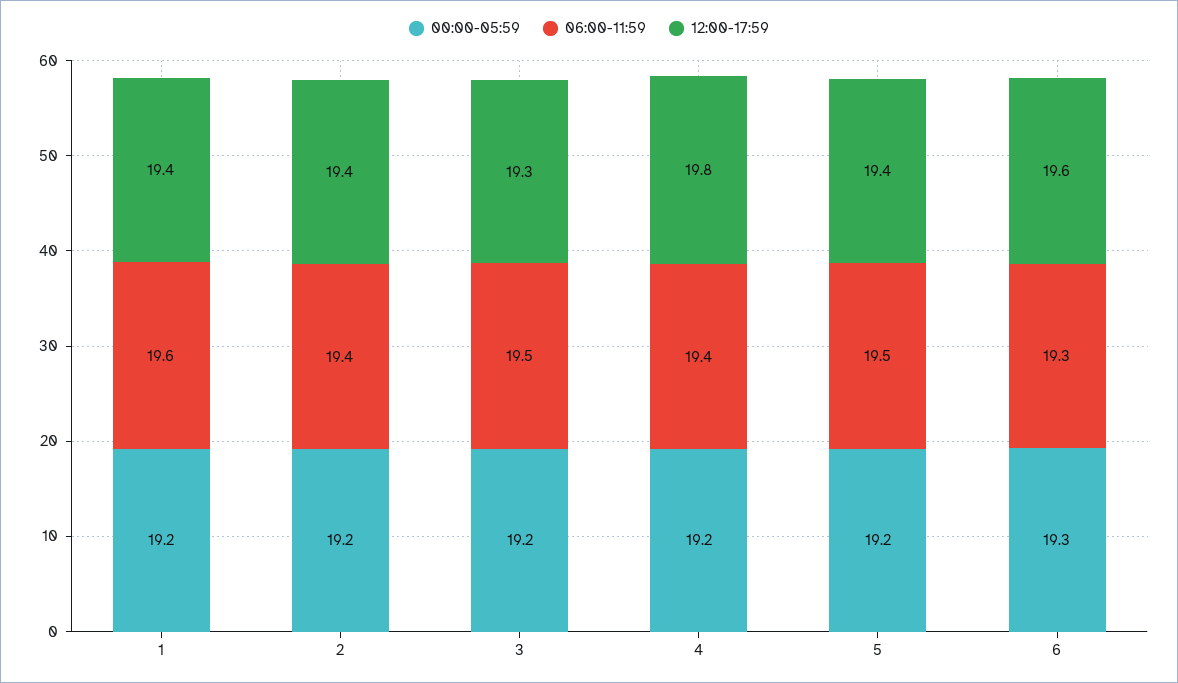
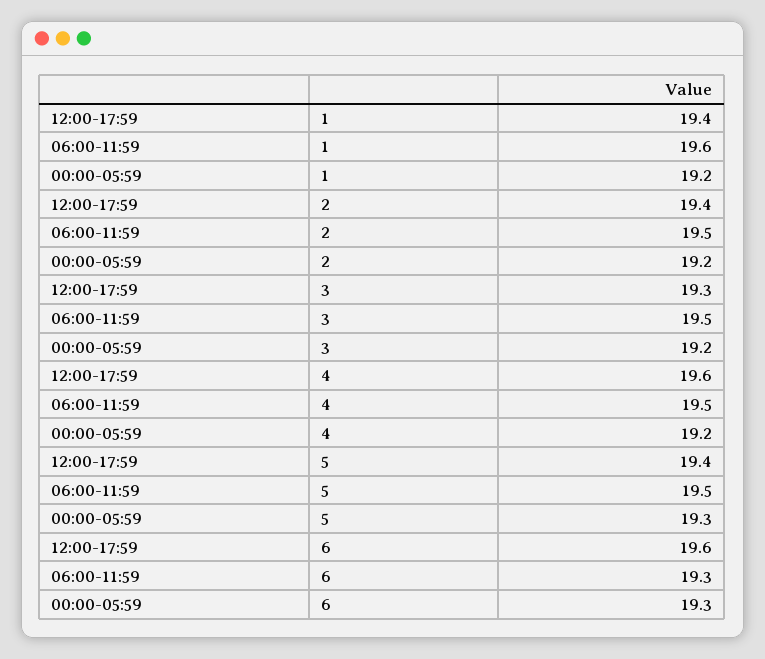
06:00-11:59, 2: 19.4 -> 19.5
06:00-11:59, 4: 19.4 -> 19.5
12:00-17:59, 4: 19.8 -> 19.6
00:00-05:59, 5: 19.2 -> 19.3

